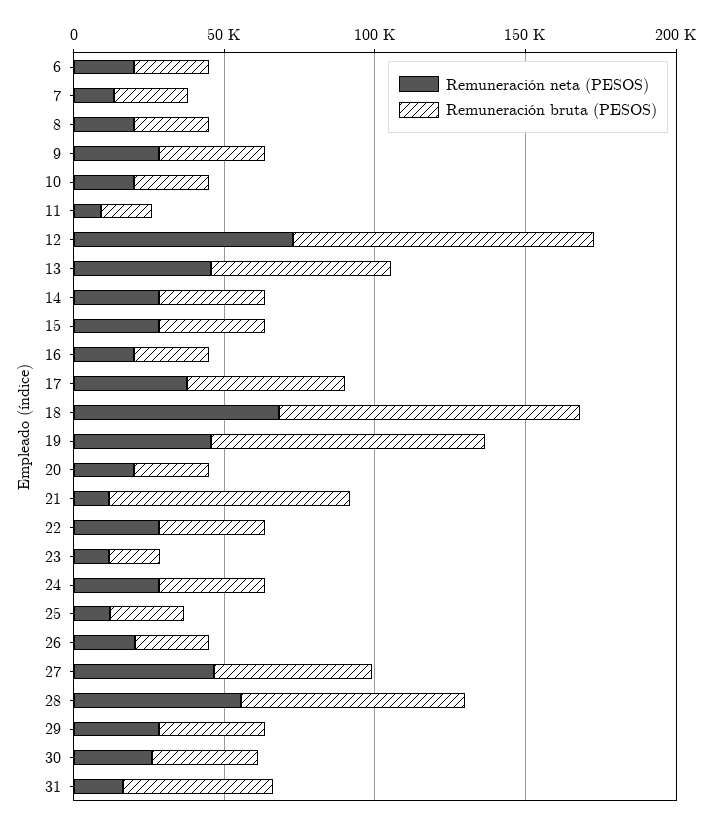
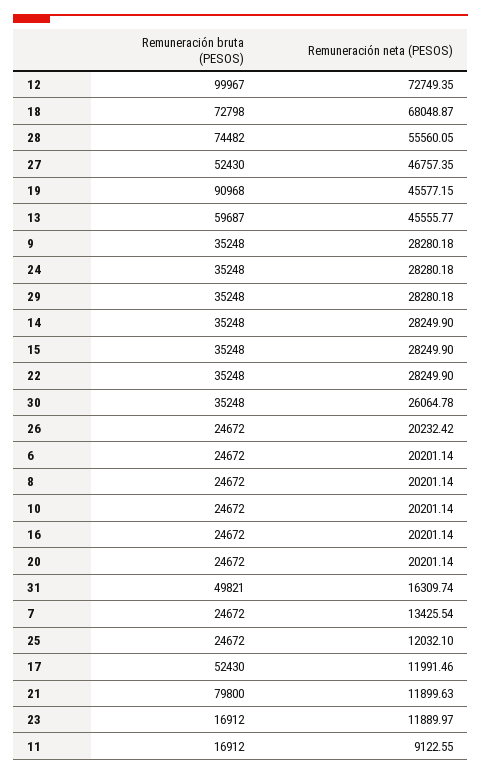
Remuneración neta (PESOS), 17: 40000 -> 11991.46
Remuneración bruta (PESOS), 18: 100000 -> 72798

